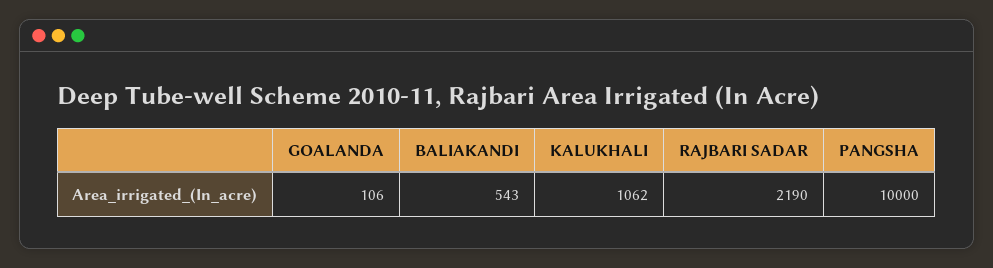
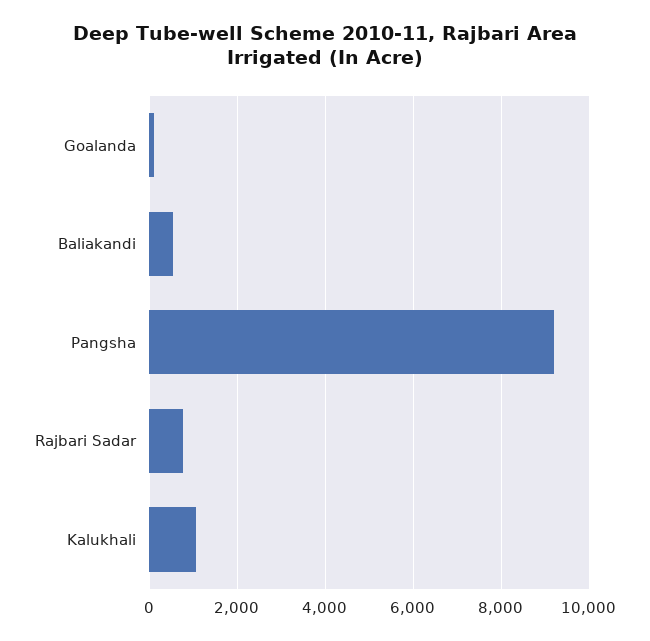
RAJBARI SADAR: 2190 -> 800
PANGSHA: 10000 -> 9200

